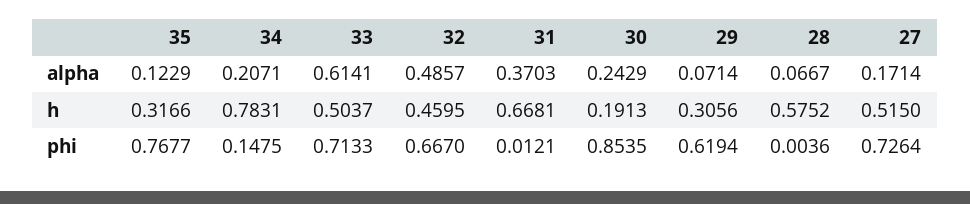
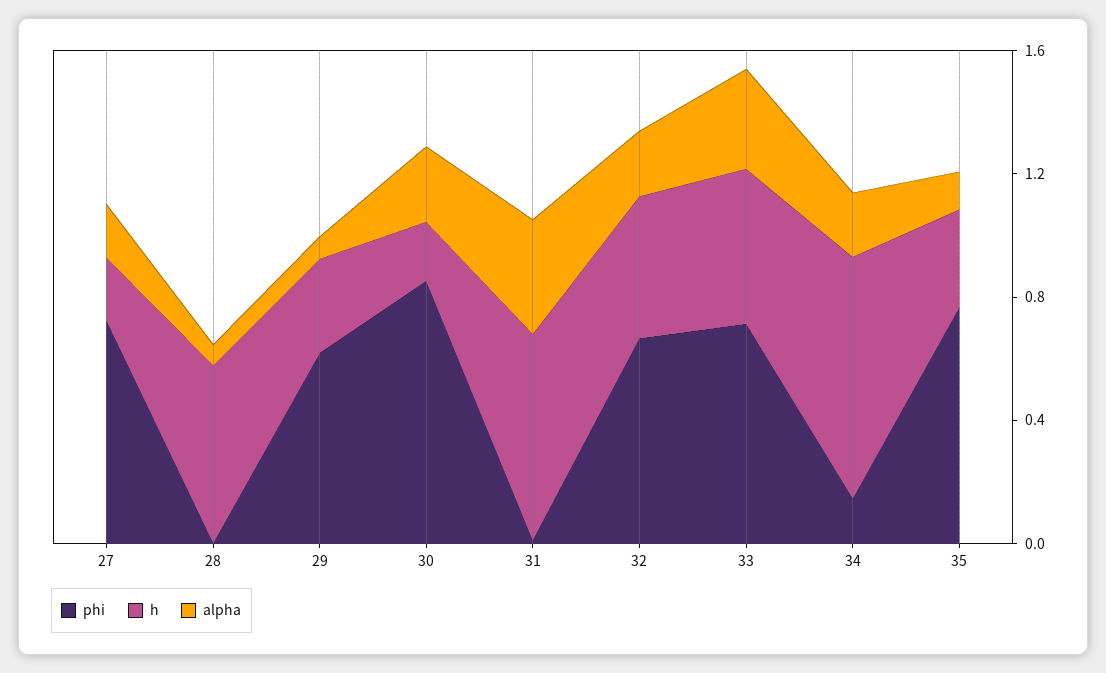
alpha, 33: 0.6141 -> 0.3
alpha, 32: 0.4857 -> 0.2
h, 27: 0.515 -> 0.2

